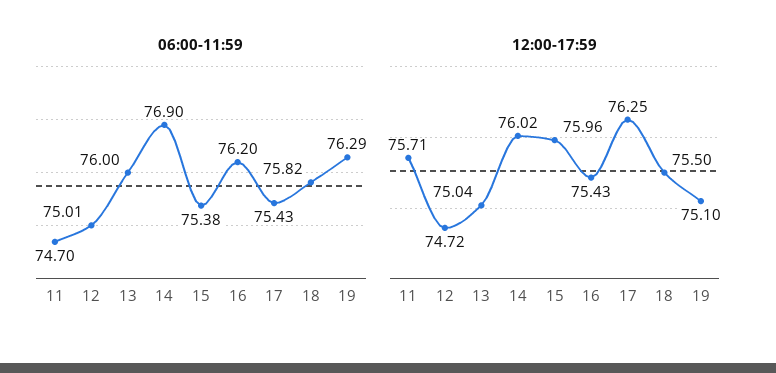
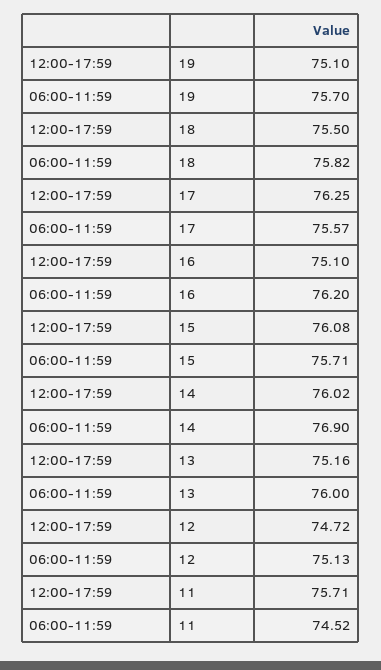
06:00-11:59, 11: 74.7 -> 74.52
06:00-11:59, 12: 75.01 -> 75.13
06:00-11:59, 15: 75.38 -> 75.71
06:00-11:59, 17: 75.43 -> 75.57
06:00-11:59, 19: 76.29 -> 75.7
12:00-17:59, 13: 75.04 -> 75.16
12:00-17:59, 15: 75.96 -> 76.08
12:00-17:59, 16: 75.43 -> 75.1

